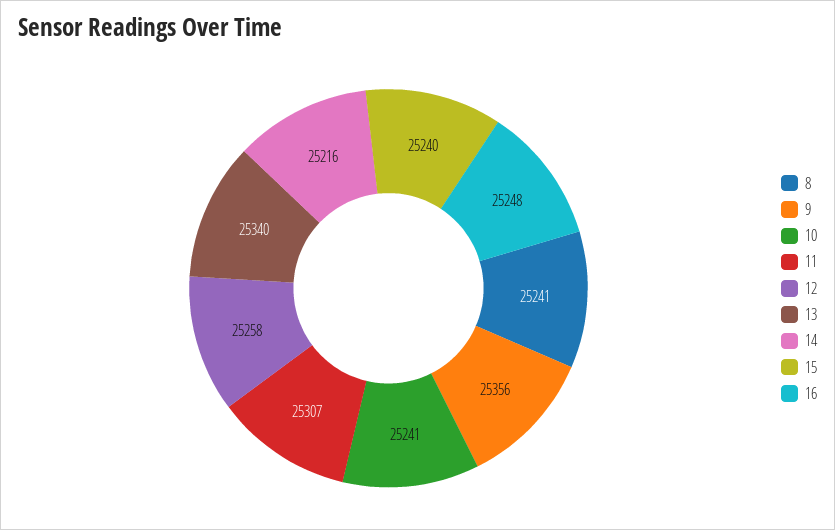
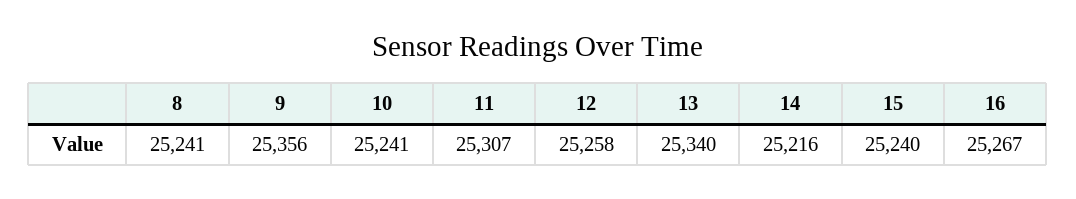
16: 25248 -> 25267

